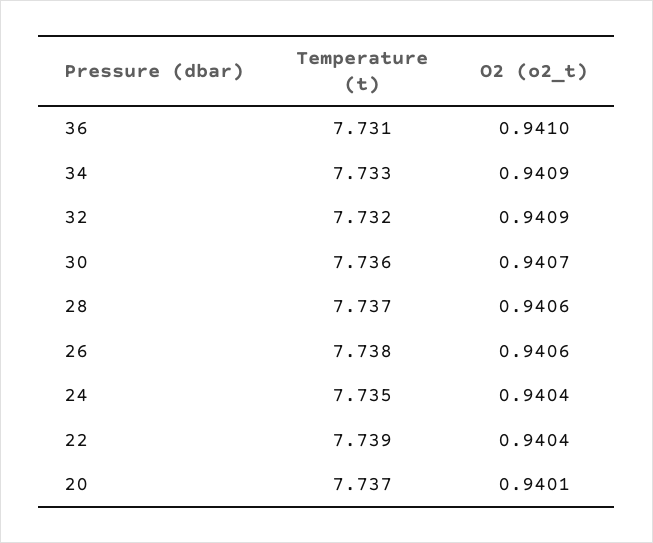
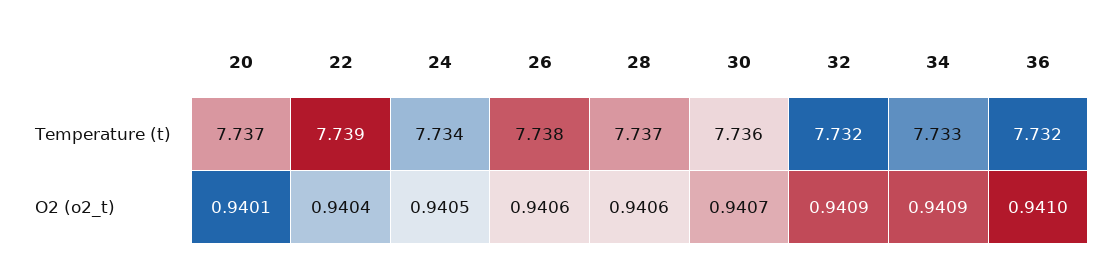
Temperature (t), 36: 7.731 -> 7.732
Temperature (t), 24: 7.735 -> 7.734
O2 (o2_t), 24: 0.9404 -> 0.9405

